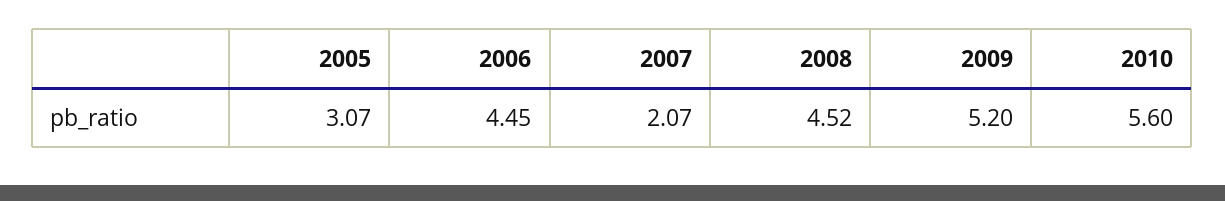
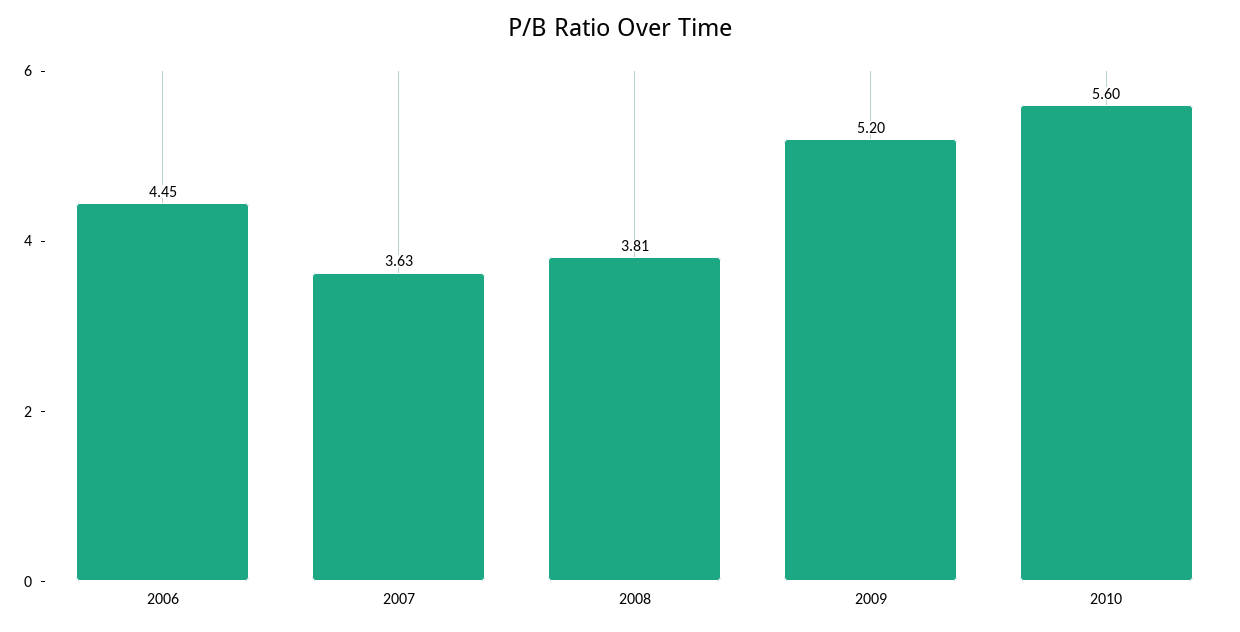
2005: 3.07 -> none
2007: 2.07 -> 3.63
2008: 4.52 -> 3.81

